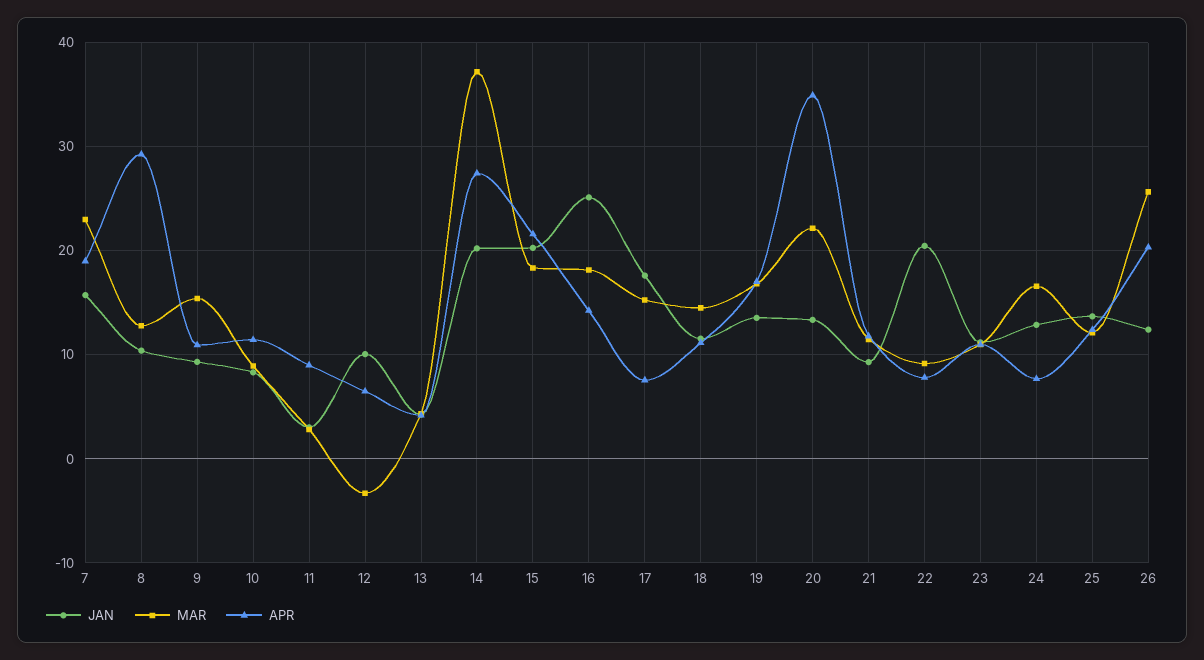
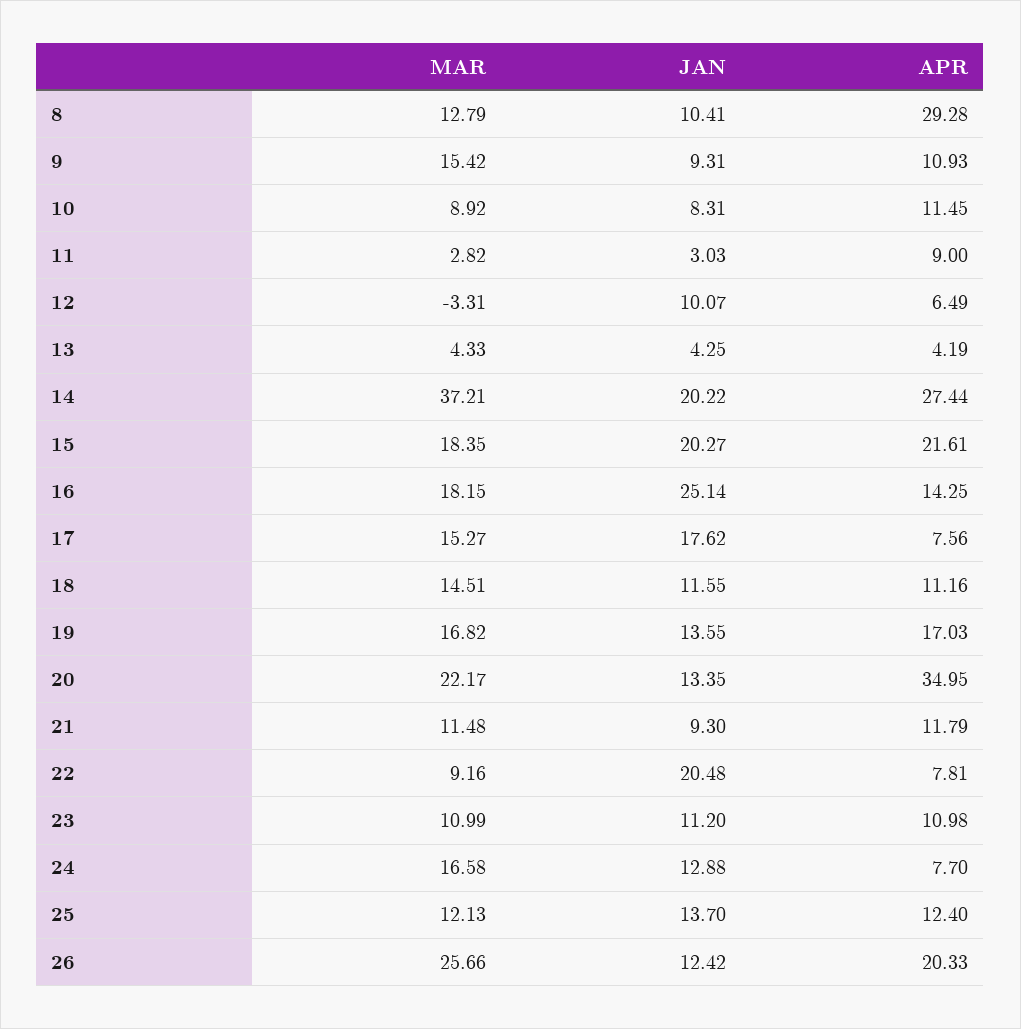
JAN, 7: 16 -> none
MAR, 7: 23 -> none
APR, 7: 19 -> none

